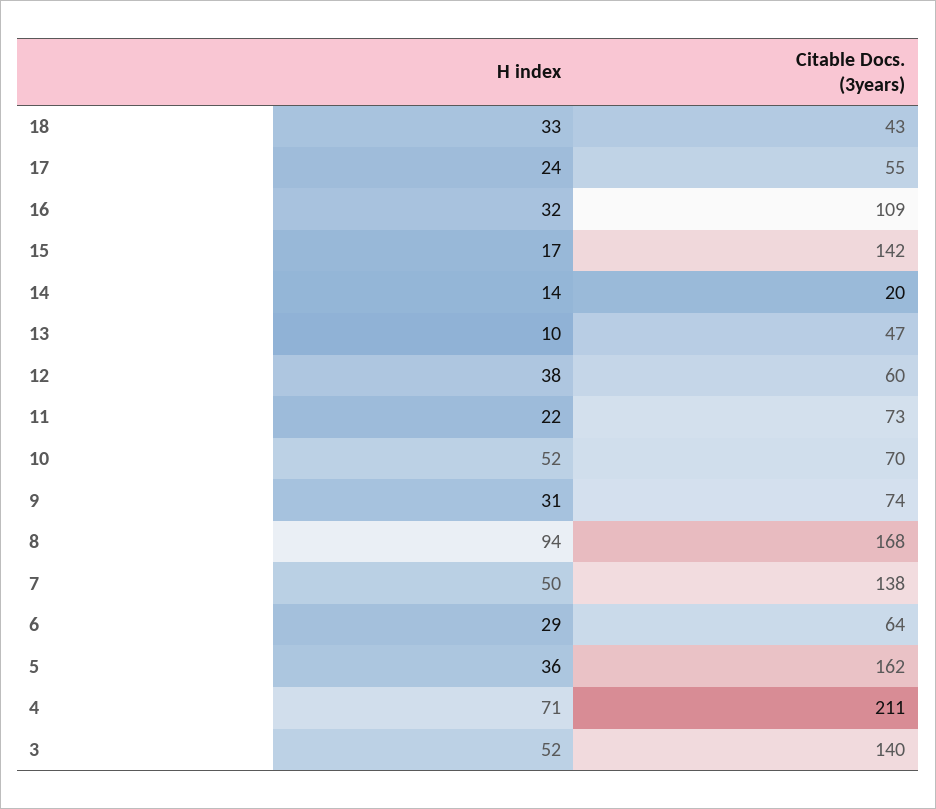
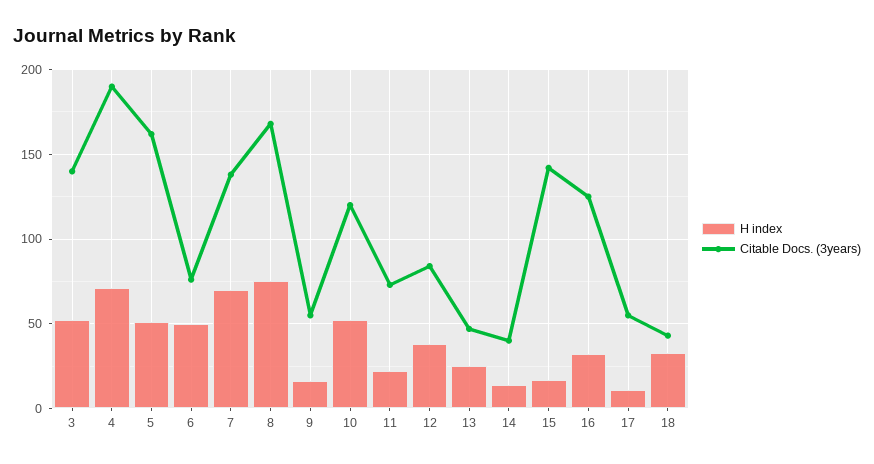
H index, 17: 24 -> 10
Citable Docs. (3years), 16: 109 -> 125
Citable Docs. (3years), 14: 20 -> 40
H index, 13: 10 -> 25
Citable Docs. (3years), 12: 60 -> 85
Citable Docs. (3years), 10: 70 -> 120
H index, 9: 31 -> 15
Citable Docs. (3years), 9: 74 -> 55
H index, 8: 94 -> 75
H index, 7: 50 -> 70
H index, 6: 29 -> 50
Citable Docs. (3years), 6: 64 -> 75
H index, 5: 36 -> 50
Citable Docs. (3years), 4: 211 -> 190

